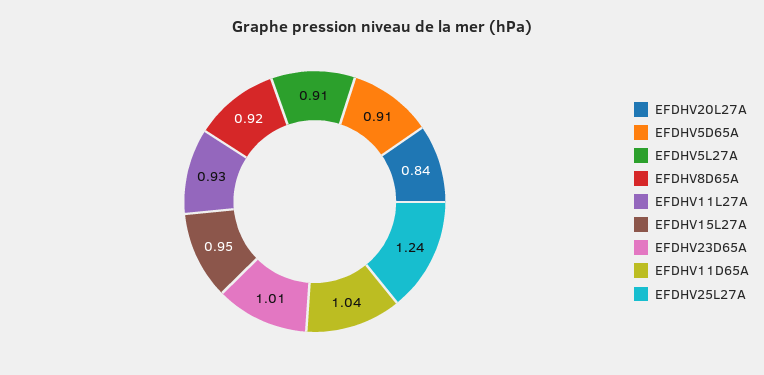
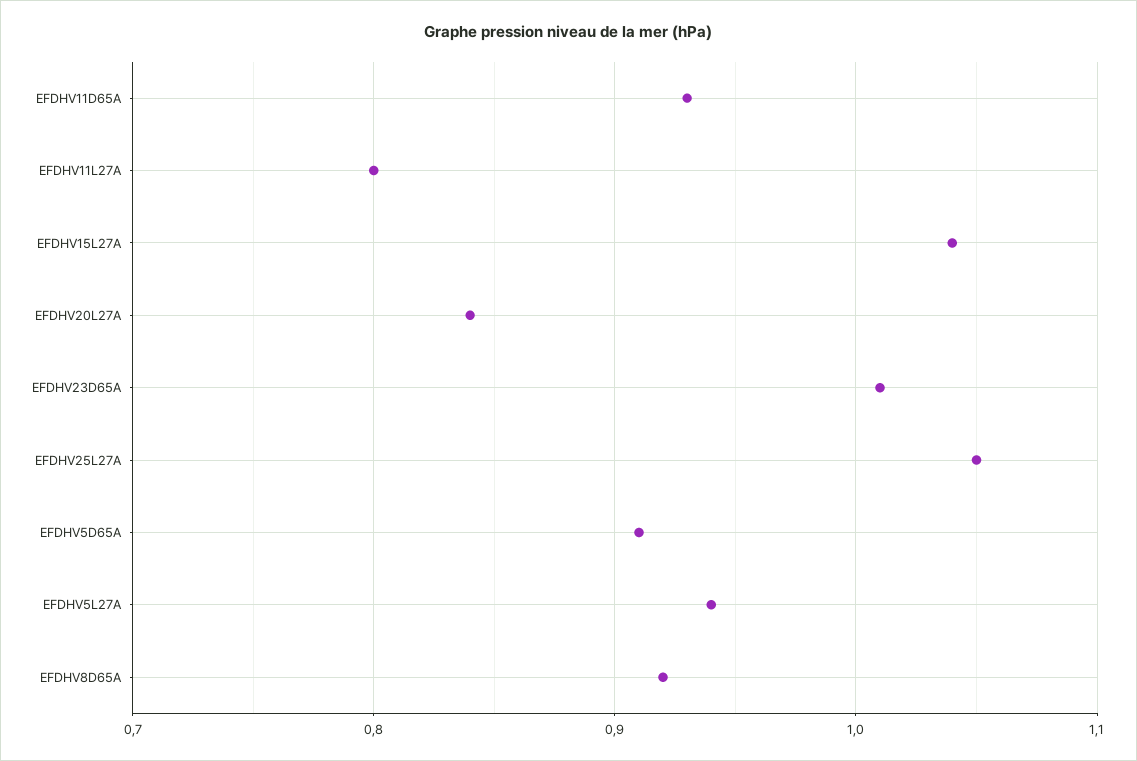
EFDHV5L27A: 0.91 -> 0.94
EFDHV11L27A: 0.93 -> 0.8
EFDHV15L27A: 0.95 -> 1.04
EFDHV11D65A: 1.04 -> 0.93
EFDHV25L27A: 1.24 -> 1.05

